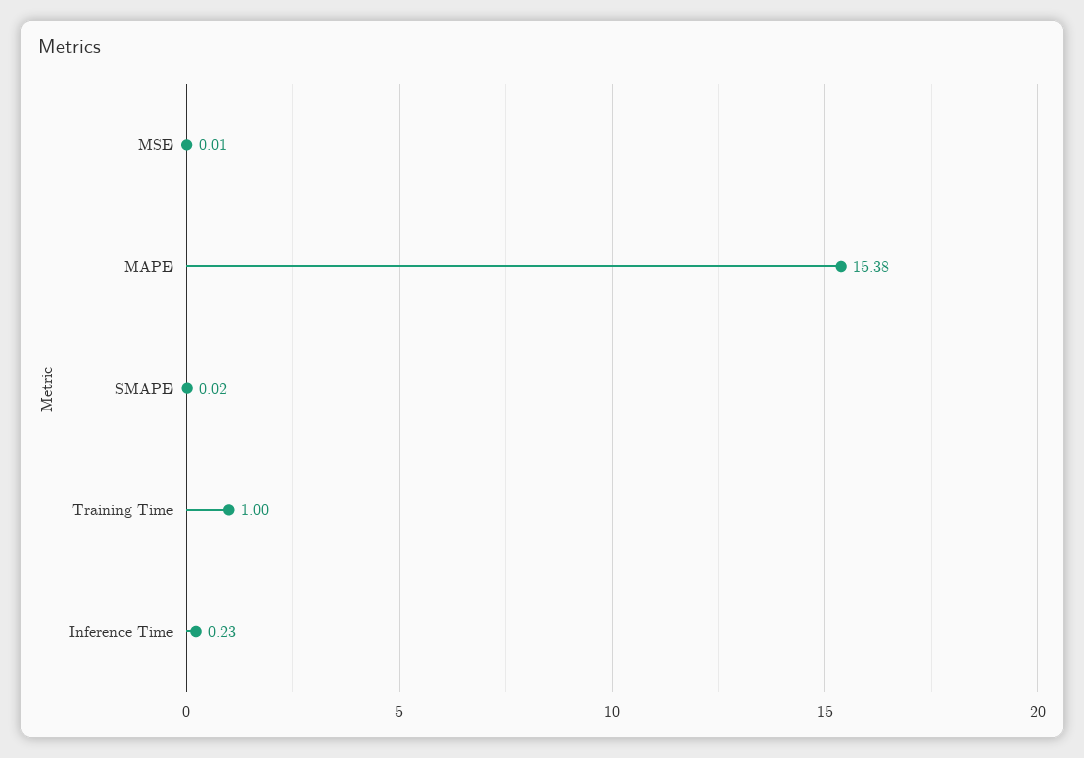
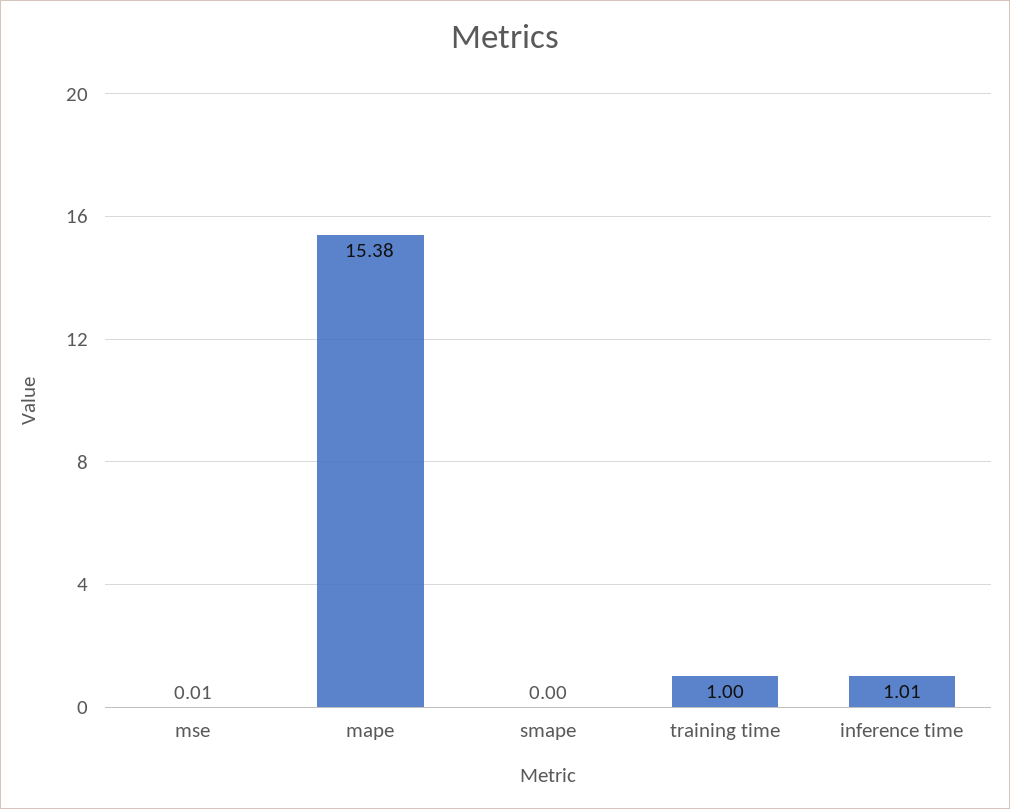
SMAPE: 0.02 -> 0
Inference Time: 0.23 -> 1.01

